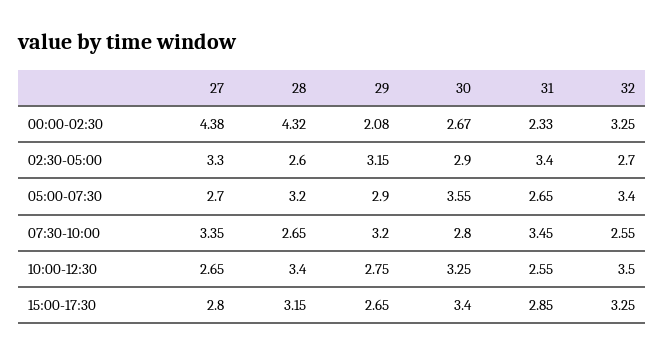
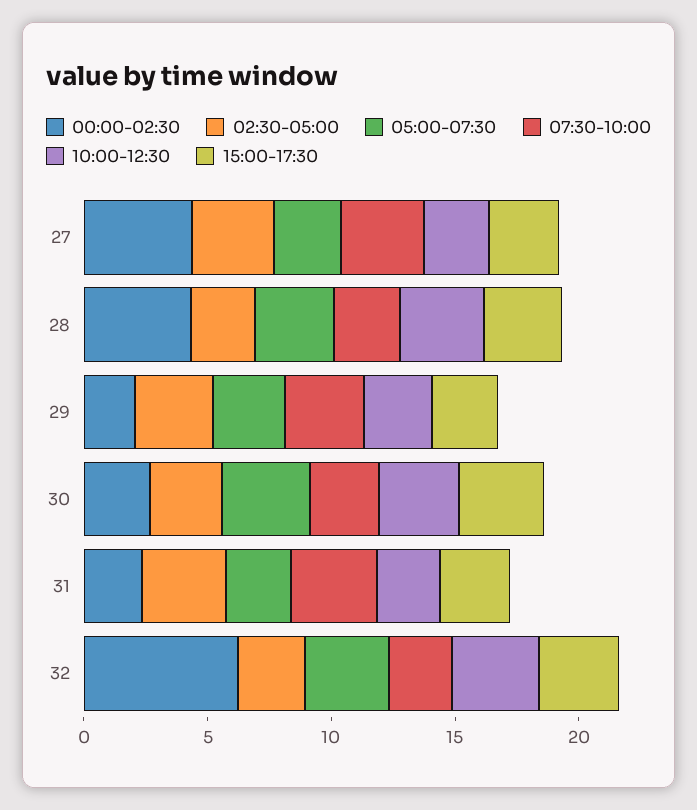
00:00-02:30, 32: 3.25 -> 6

